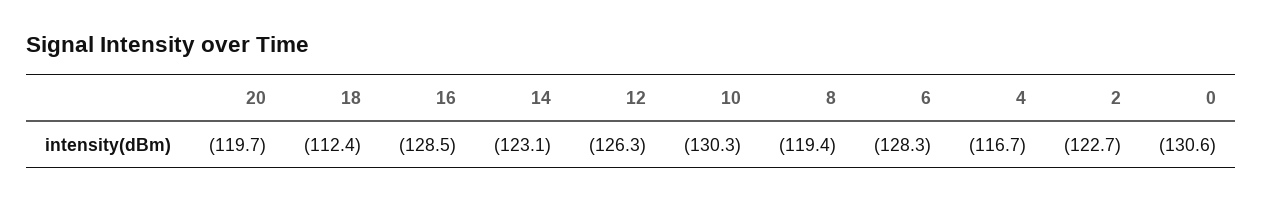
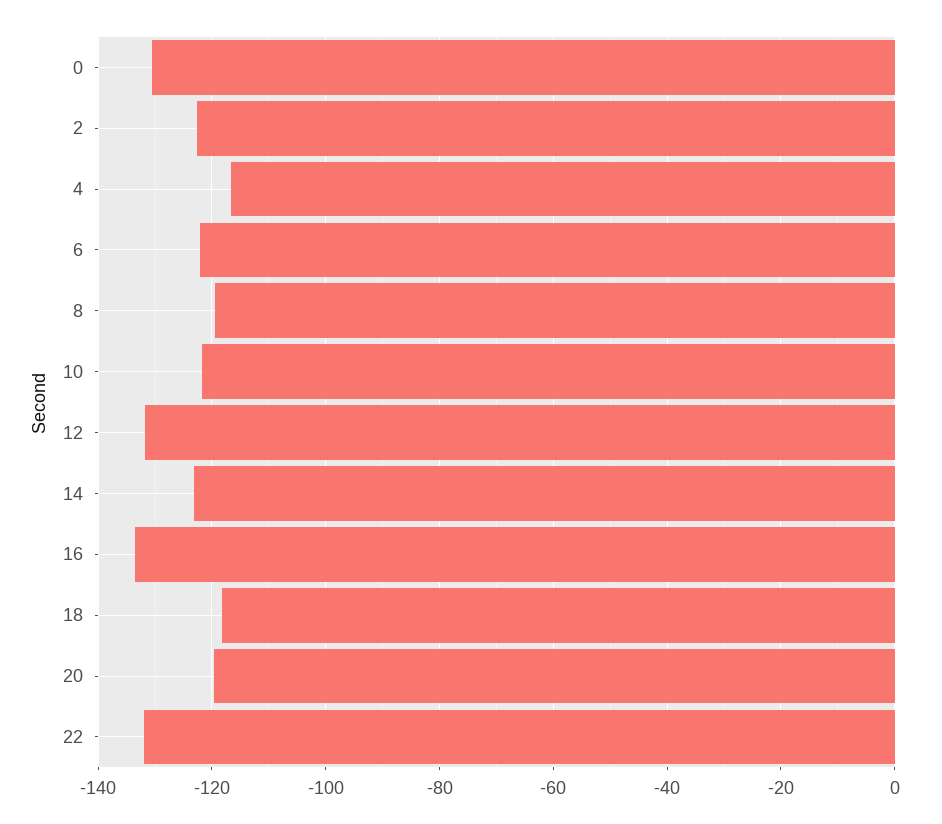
18: -112.4 -> -118
16: -128.5 -> -134
12: -126.3 -> -132
10: -130.3 -> -122
6: -128.3 -> -122
22: none -> -132

